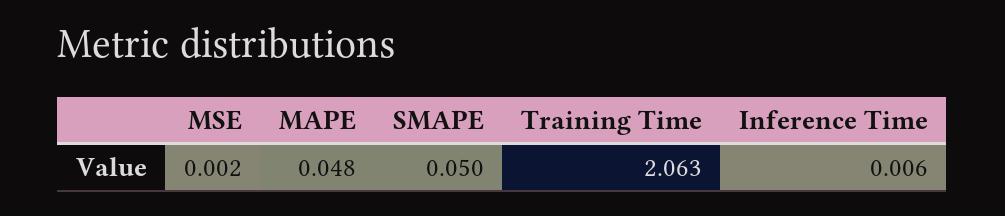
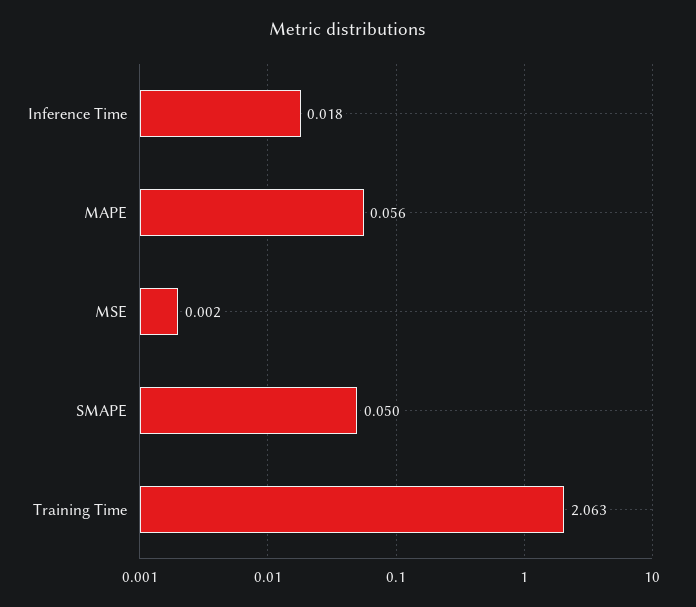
MAPE: 0.048 -> 0.056
Inference Time: 0.006 -> 0.018

